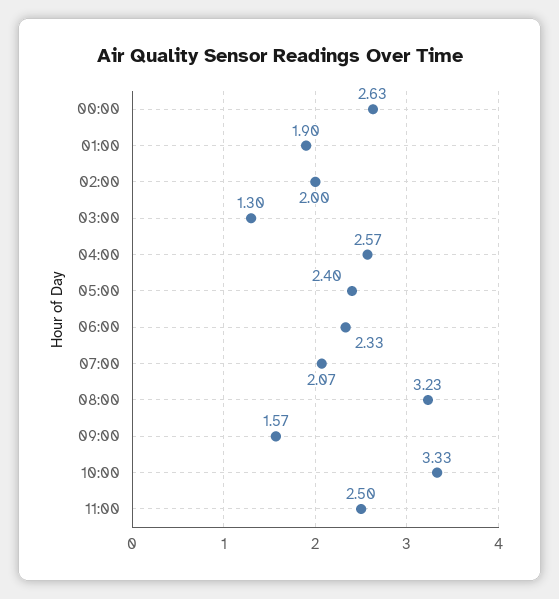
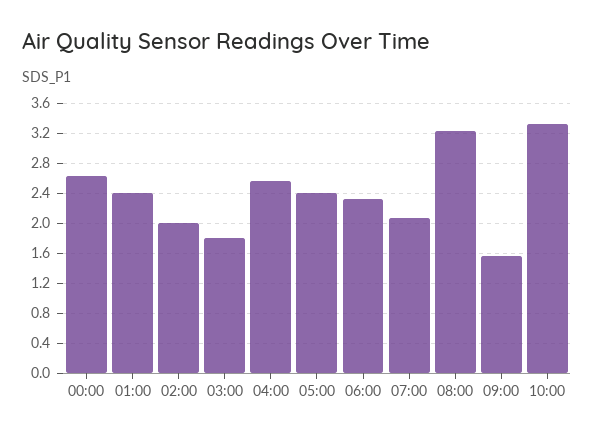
01:00: 1.9 -> 2.4
03:00: 1.3 -> 1.8
11:00: 2.5 -> none

